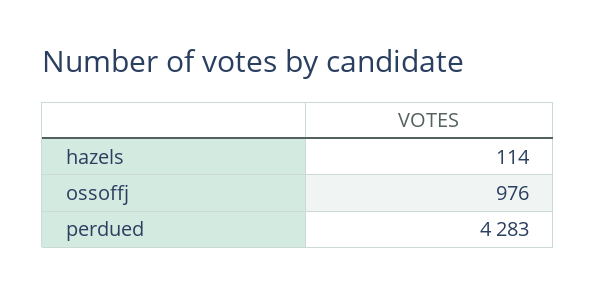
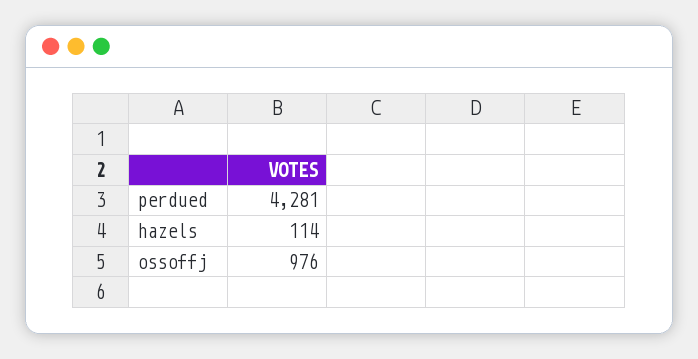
perdued: 4283 -> 4281

